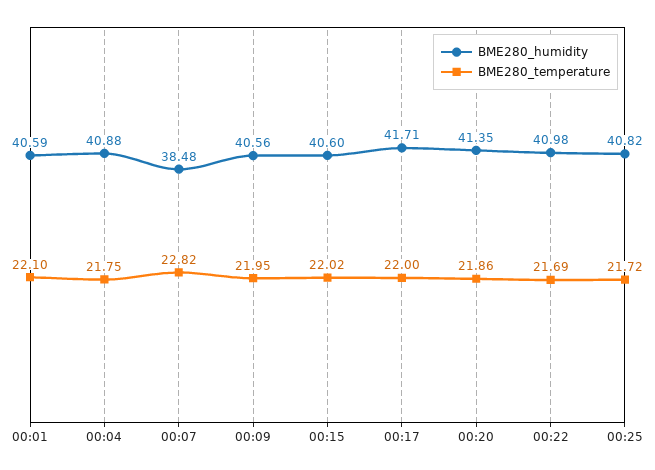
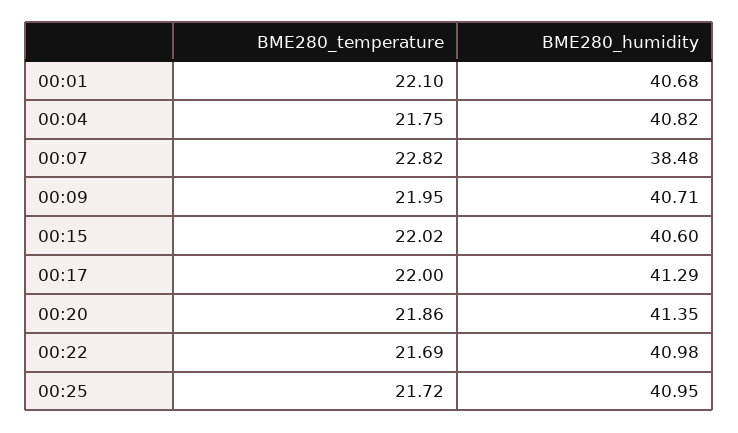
BME280_humidity, 00:01: 40.59 -> 40.68
BME280_humidity, 00:04: 40.88 -> 40.82
BME280_humidity, 00:09: 40.56 -> 40.71
BME280_humidity, 00:17: 41.71 -> 41.29
BME280_humidity, 00:25: 40.82 -> 40.95

